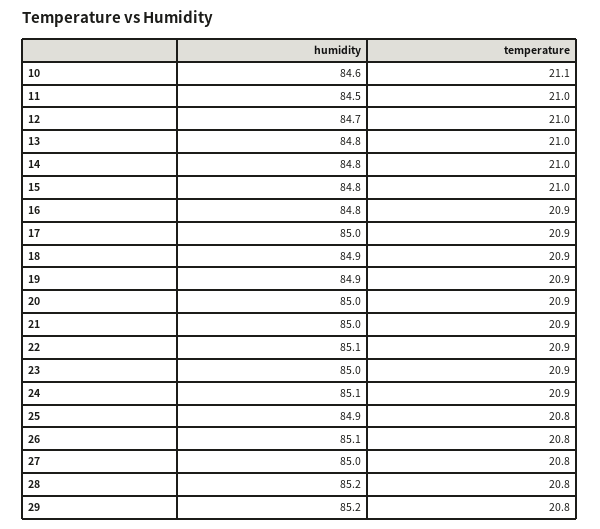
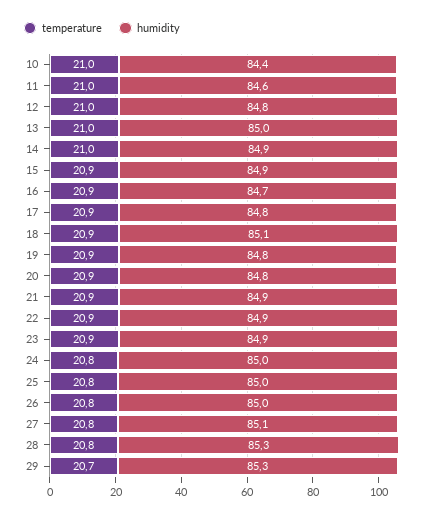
humidity, 10: 84.6 -> 84.4
temperature, 10: 21.1 -> 21
humidity, 11: 84.5 -> 84.6
humidity, 12: 84.7 -> 84.8
humidity, 13: 84.8 -> 85
humidity, 14: 84.8 -> 84.9
humidity, 15: 84.8 -> 84.9
temperature, 15: 21 -> 20.9
humidity, 16: 84.8 -> 84.7
humidity, 17: 85 -> 84.8
humidity, 18: 84.9 -> 85.1
humidity, 19: 84.9 -> 84.8
humidity, 20: 85 -> 84.8
humidity, 21: 85 -> 84.9
humidity, 22: 85.1 -> 84.9
humidity, 23: 85 -> 84.9
humidity, 24: 85.1 -> 85
temperature, 24: 20.9 -> 20.8
humidity, 25: 84.9 -> 85
humidity, 26: 85.1 -> 85
humidity, 27: 85 -> 85.1
humidity, 28: 85.2 -> 85.3
humidity, 29: 85.2 -> 85.3
temperature, 29: 20.8 -> 20.7

